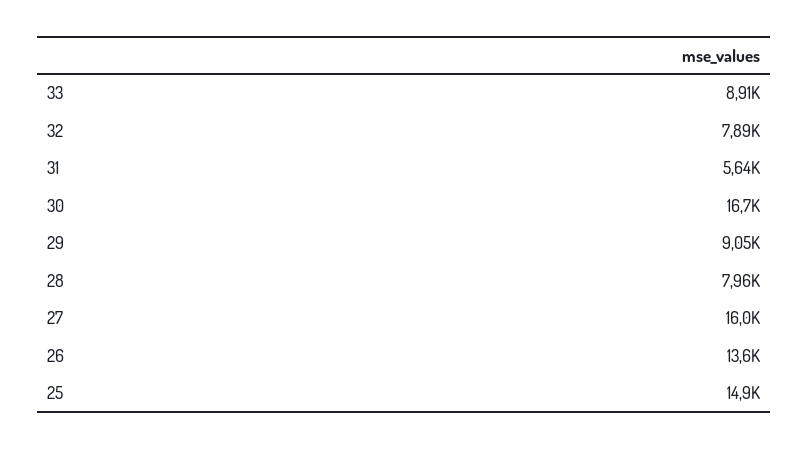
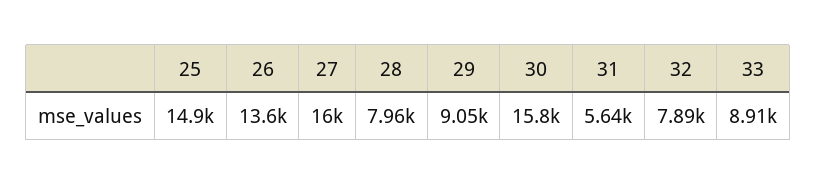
30: 16700 -> 15800

